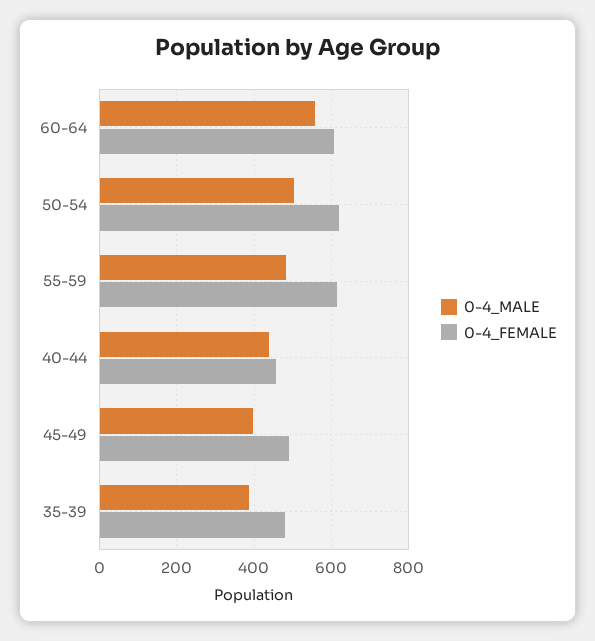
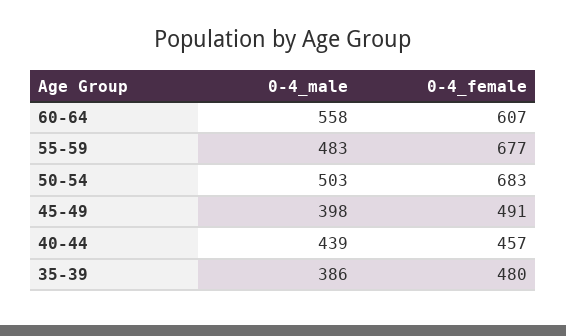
0-4_FEMALE, 50-54: 620 -> 683
0-4_FEMALE, 55-59: 620 -> 677

